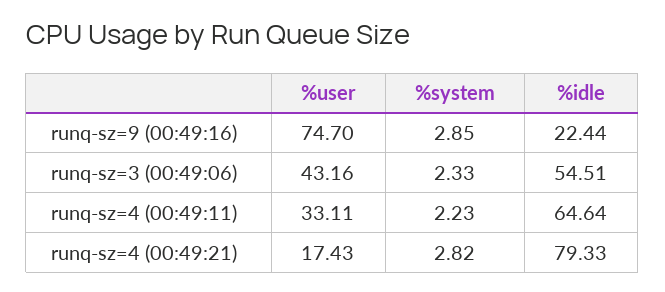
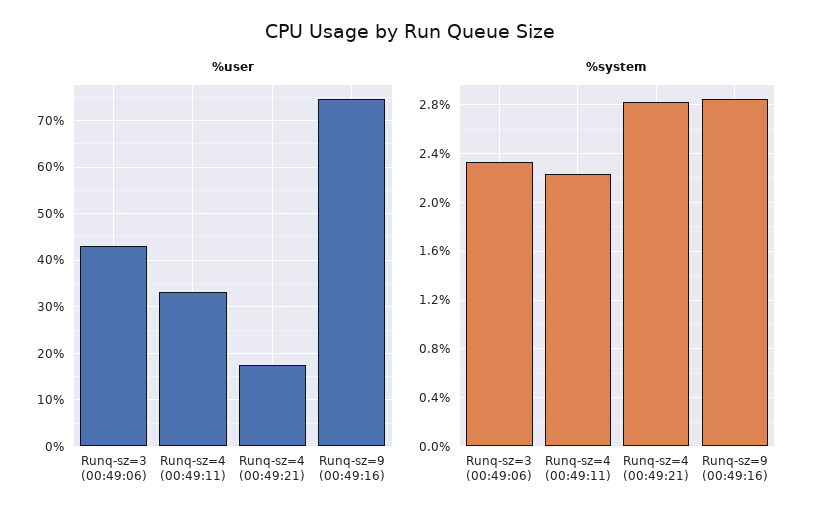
%idle, runq-sz=9 (00:49:16): 22.44 -> none
%idle, runq-sz=3 (00:49:06): 54.51 -> none
%idle, runq-sz=4 (00:49:11): 64.64 -> none
%idle, runq-sz=4 (00:49:21): 79.33 -> none

